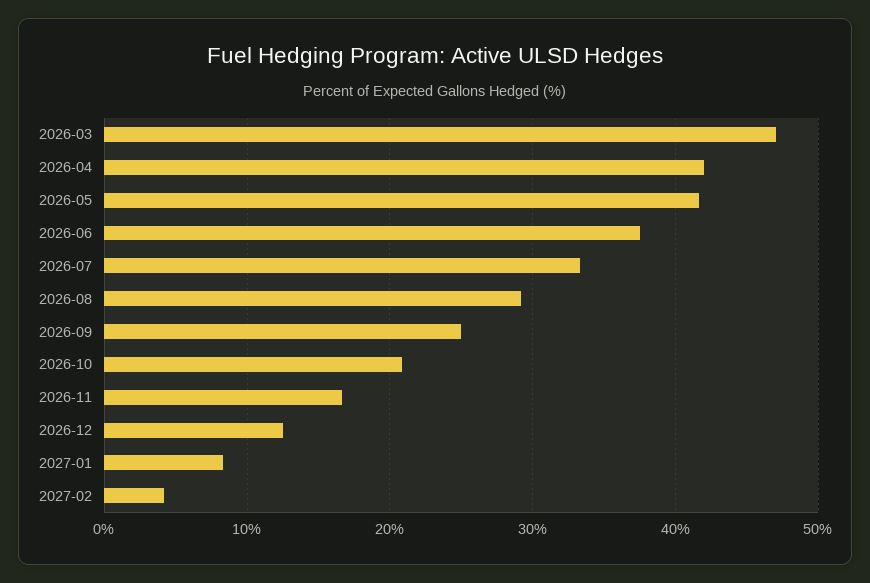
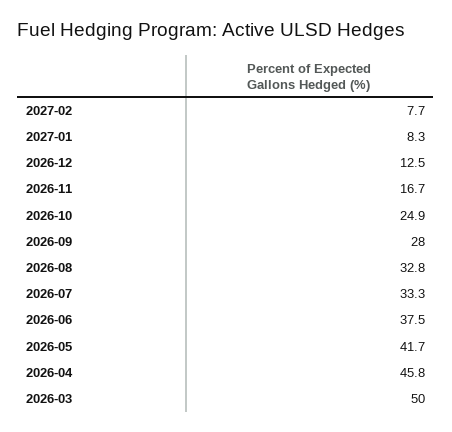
2026-03: 47 -> 50
2026-04: 42 -> 45.8
2026-08: 29 -> 32.8
2026-09: 25 -> 28
2026-10: 21 -> 24.9
2027-02: 4 -> 7.7

